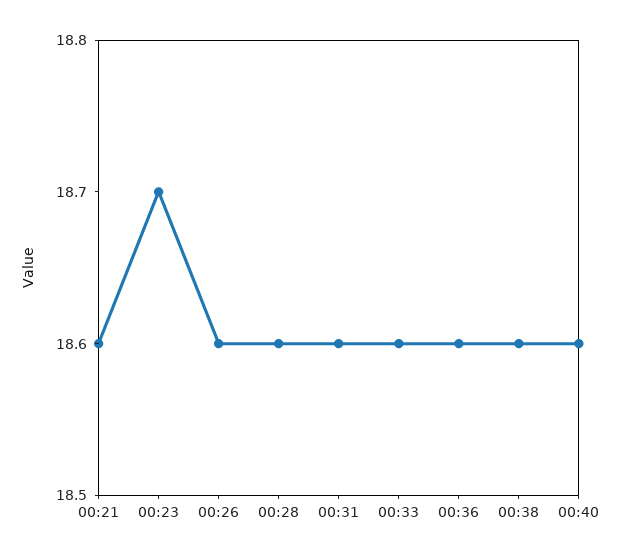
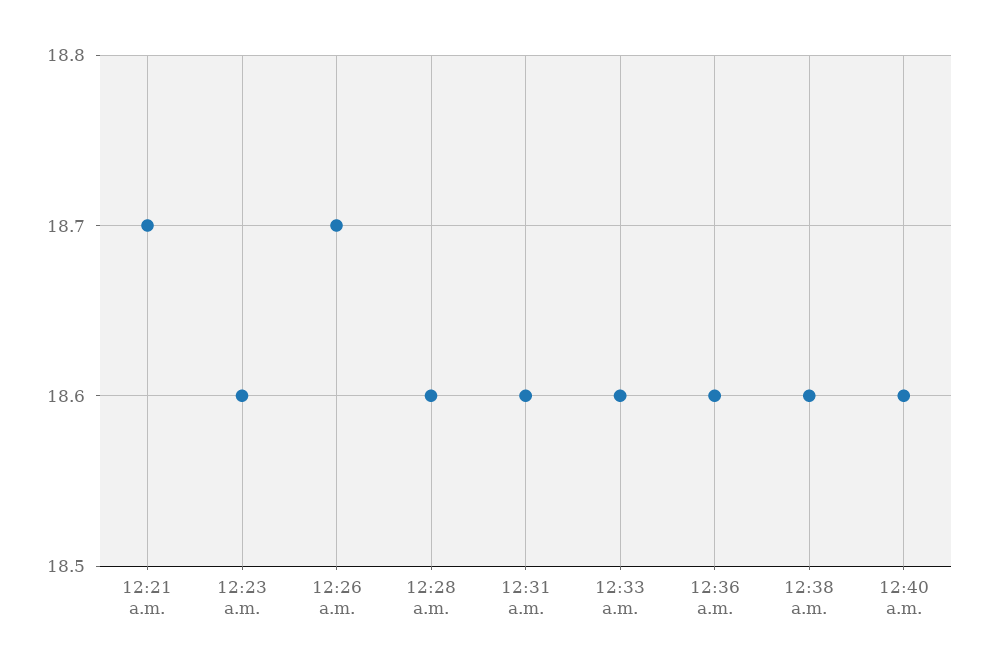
00:21: 18.6 -> 18.7
00:23: 18.7 -> 18.6
00:26: 18.6 -> 18.7

